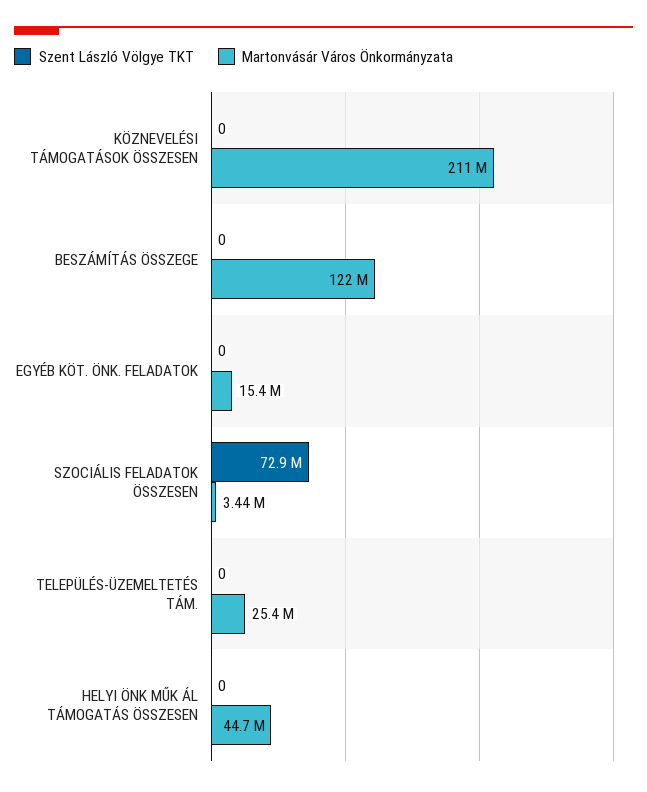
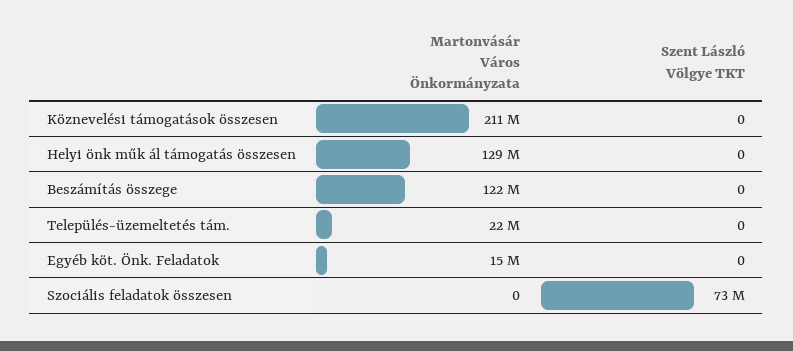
Martonvásár Város Önkormányzata, SZOCIÁLIS FELADATOK ÖSSZESEN: 3440000 -> 0
Martonvásár Város Önkormányzata, TELEPÜLÉS-ÜZEMELTETÉS TÁM.: 25400000 -> 22000000
Martonvásár Város Önkormányzata, HELYI ÖNK MŰK ÁL TÁMOGATÁS ÖSSZESEN: 44700000 -> 129000000

